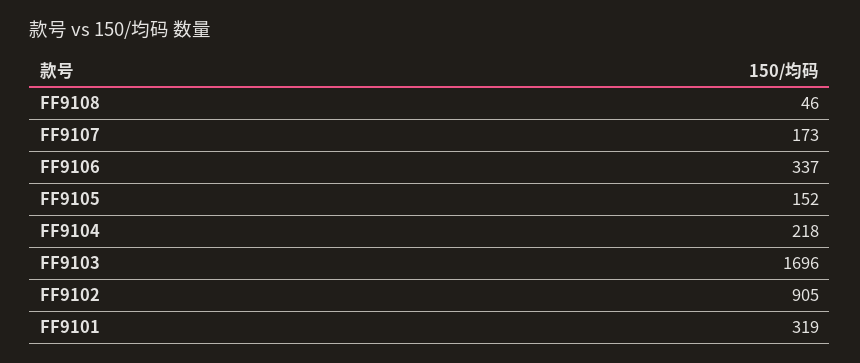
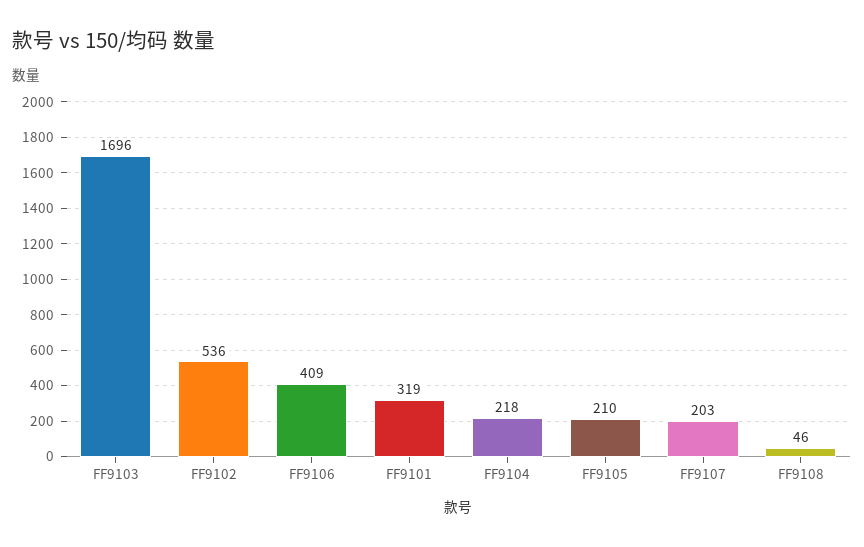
FF9107: 173 -> 203
FF9106: 337 -> 409
FF9105: 152 -> 210
FF9102: 905 -> 536

